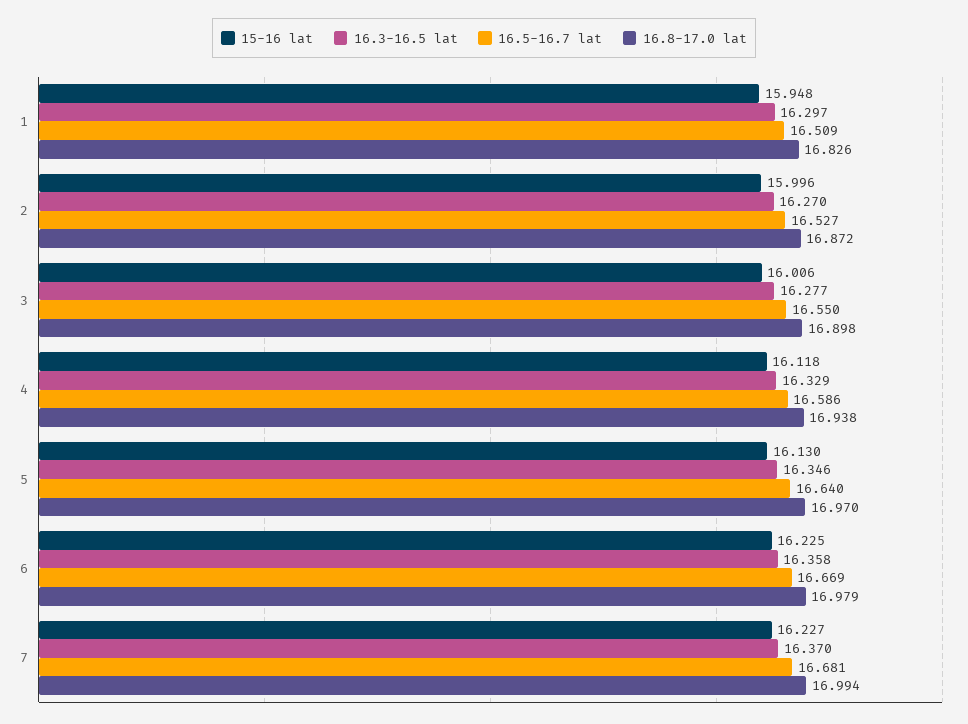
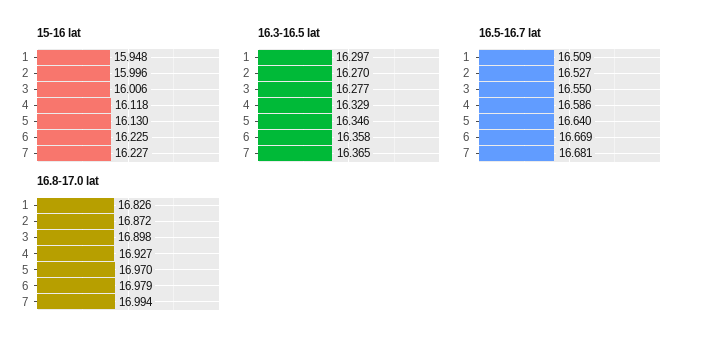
16.8-17.0 lat, 4: 16.938 -> 16.927
16.3-16.5 lat, 7: 16.37 -> 16.365

